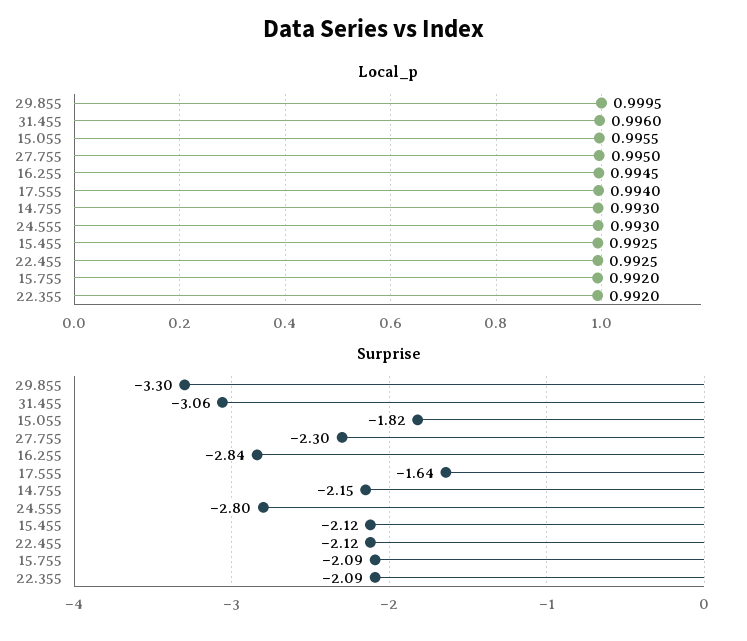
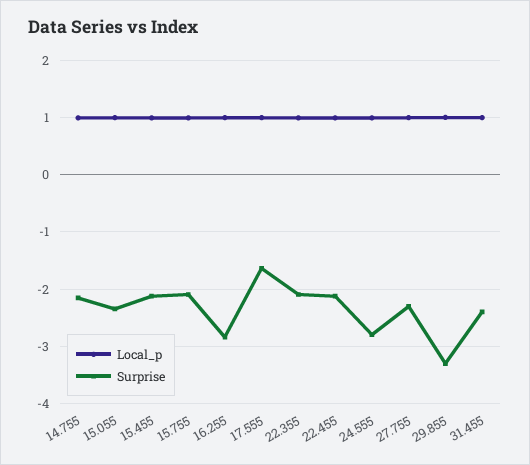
Surprise, 31.455: -3.06 -> -2.4
Surprise, 15.055: -1.82 -> -2.4

